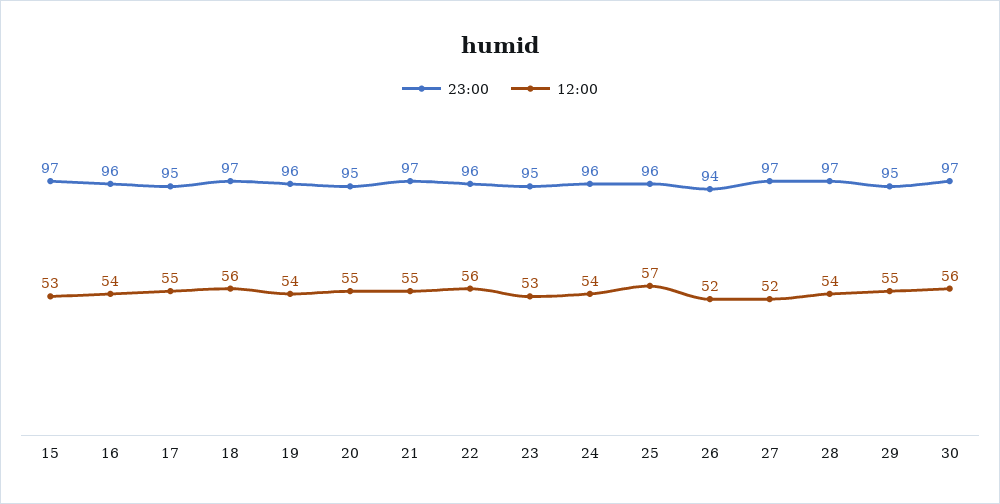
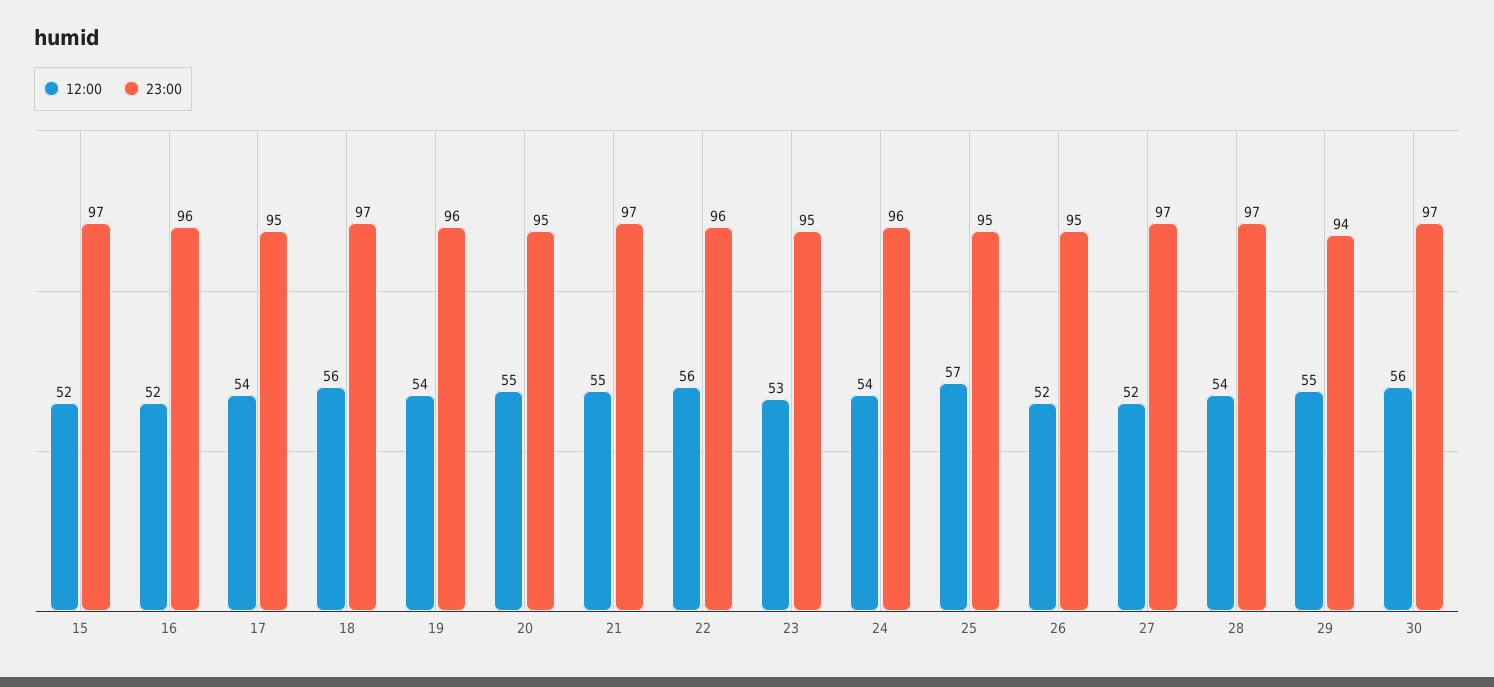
12:00, 15: 53 -> 52
12:00, 16: 54 -> 52
12:00, 17: 55 -> 54
23:00, 25: 96 -> 95
23:00, 26: 94 -> 95
23:00, 29: 95 -> 94

